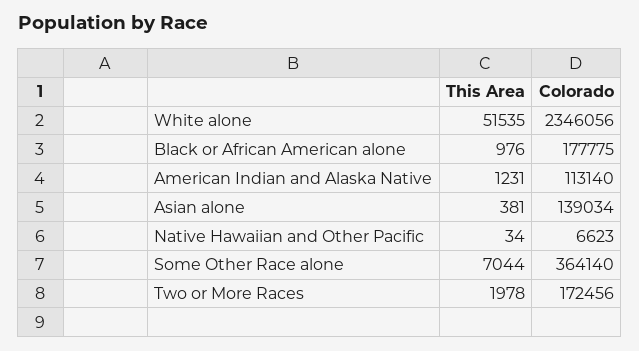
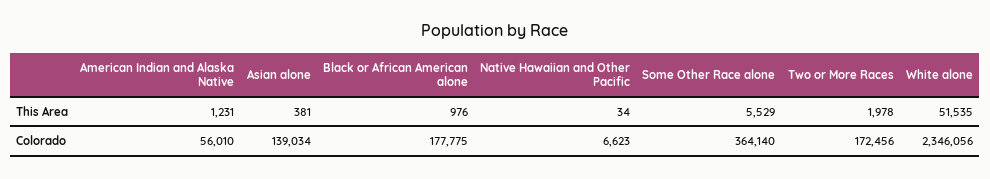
Colorado, American Indian and Alaska Native: 113140 -> 56010
This Area, Some Other Race alone: 7044 -> 5529

